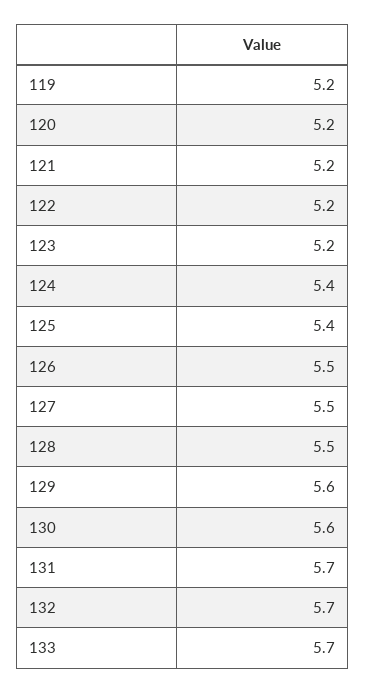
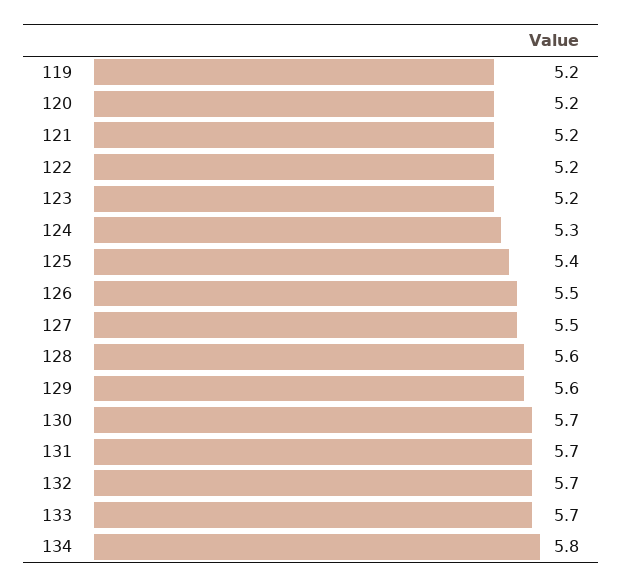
124: 5.4 -> 5.3
128: 5.5 -> 5.6
130: 5.6 -> 5.7
134: none -> 5.8

